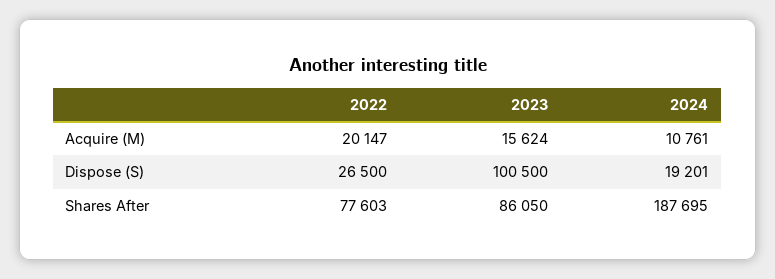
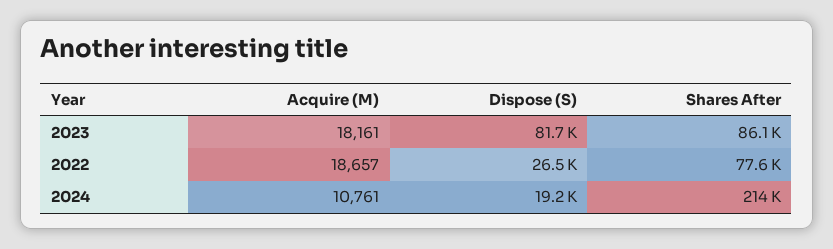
2022, Acquire (M): 20147 -> 18657
2023, Acquire (M): 15624 -> 18161
2023, Dispose (S): 100500 -> 81700
2024, Shares After: 187695 -> 214000

